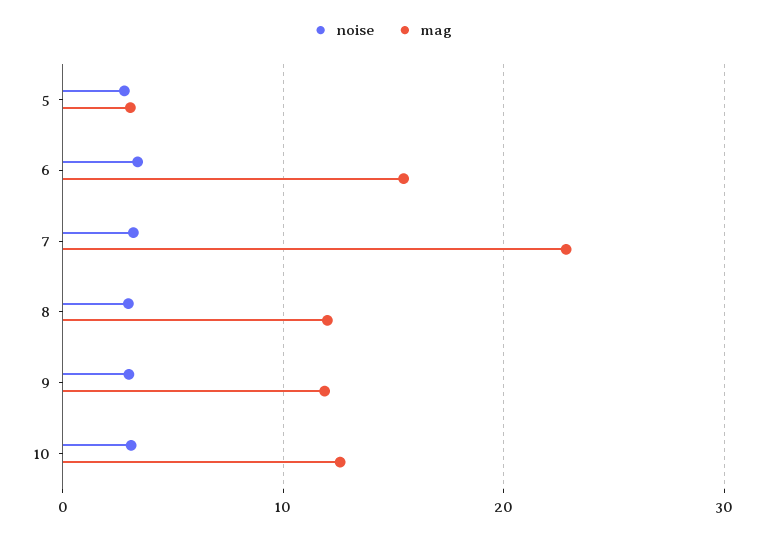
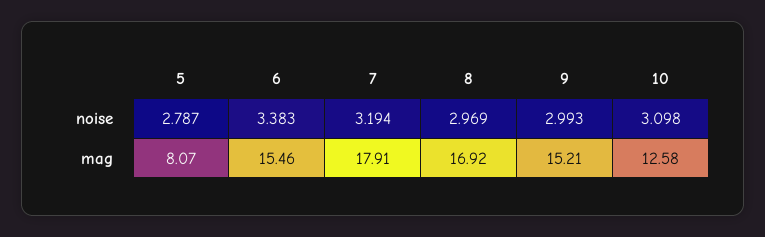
mag, 5: 3 -> 8.07
mag, 7: 23 -> 17.91
mag, 8: 12 -> 16.92
mag, 9: 12 -> 15.21

